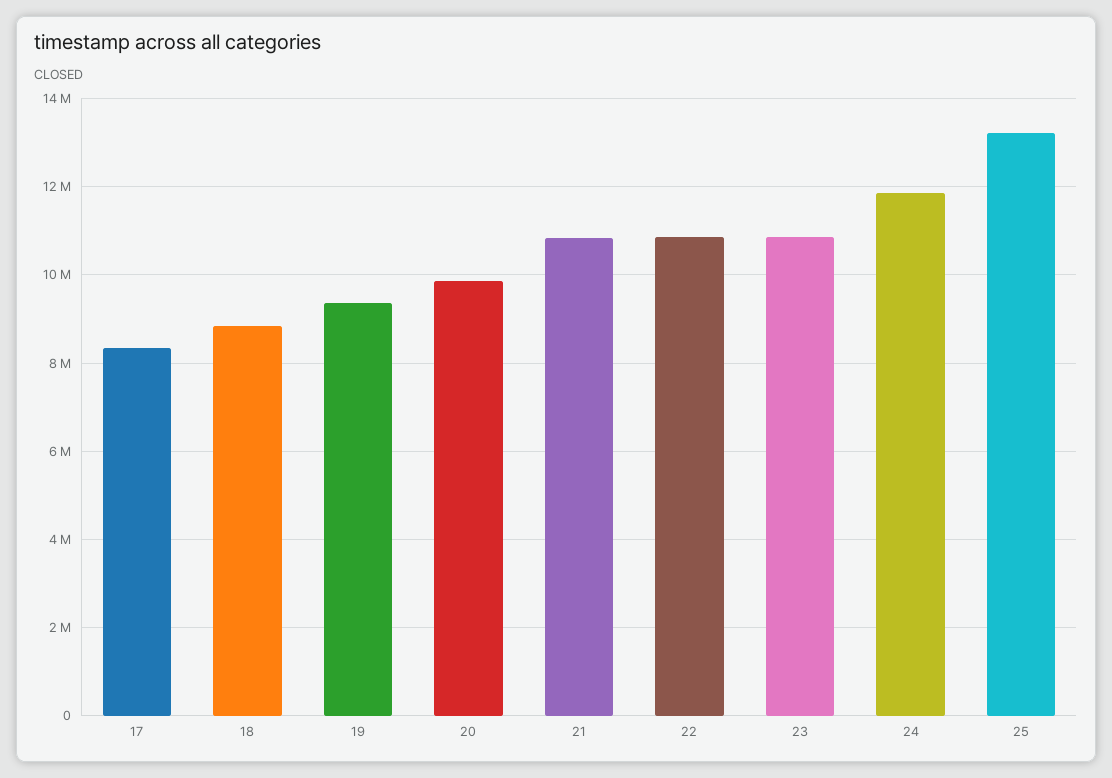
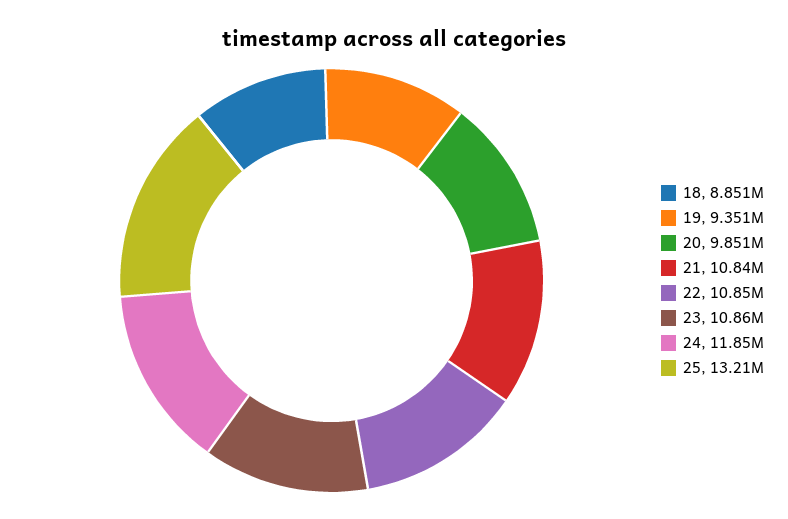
17: 8400000 -> none

